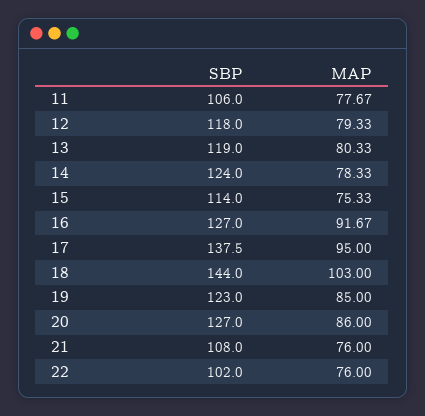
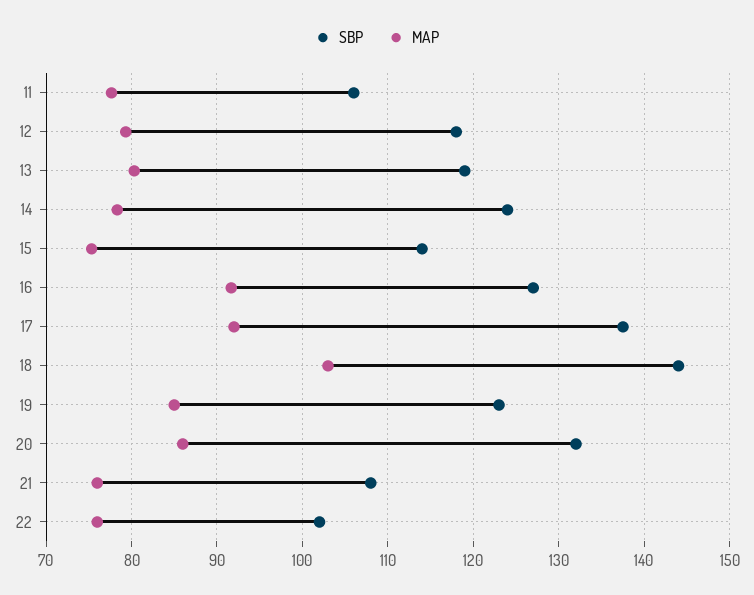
MAP, 17: 95 -> 92
SBP, 20: 127 -> 132

